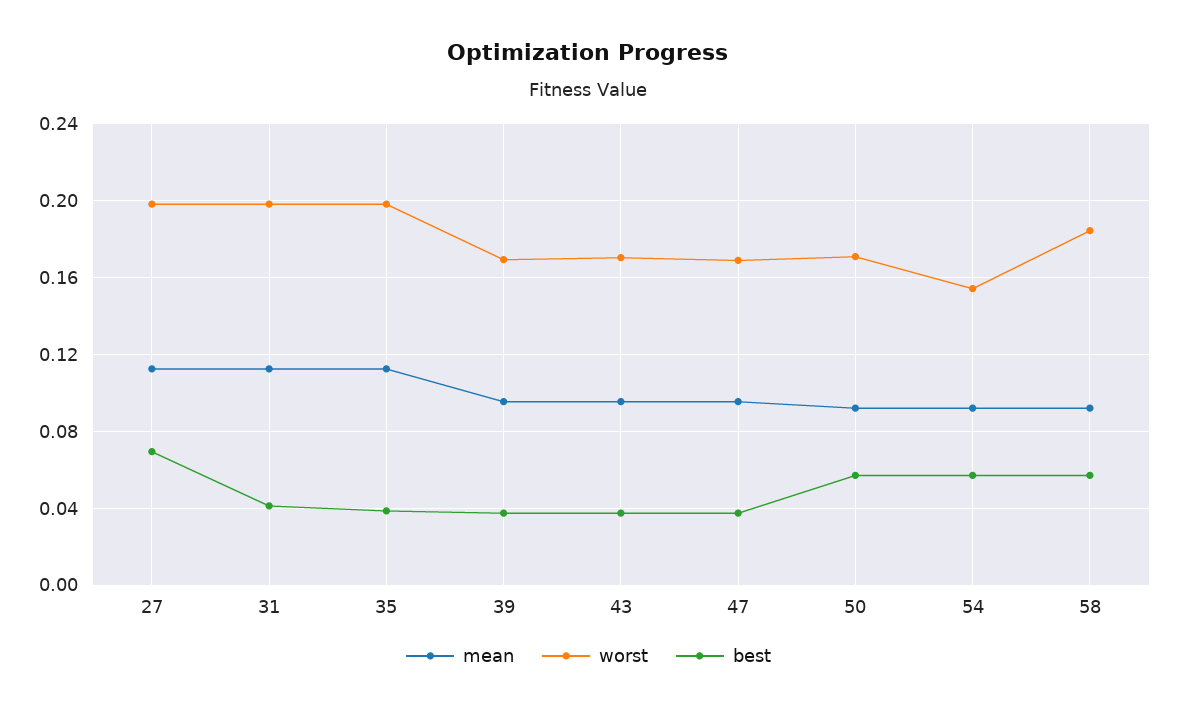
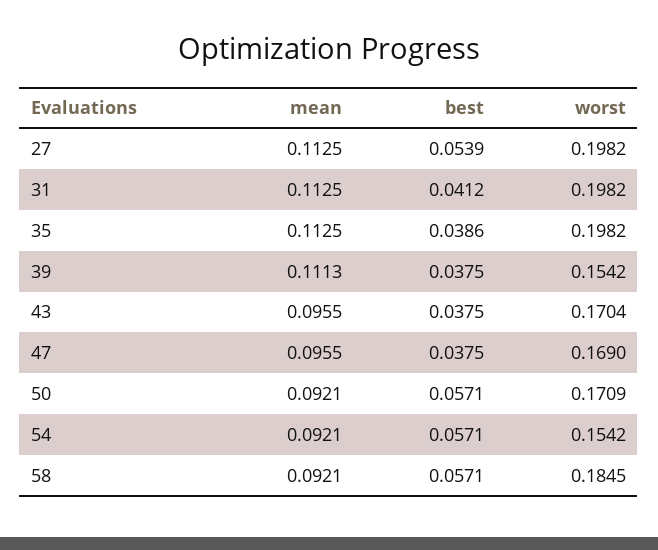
best, 27: 0.07 -> 0.0539
mean, 39: 0.095 -> 0.1113
worst, 39: 0.17 -> 0.1542

